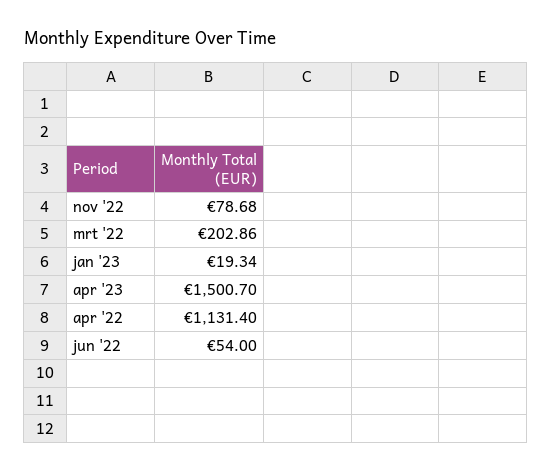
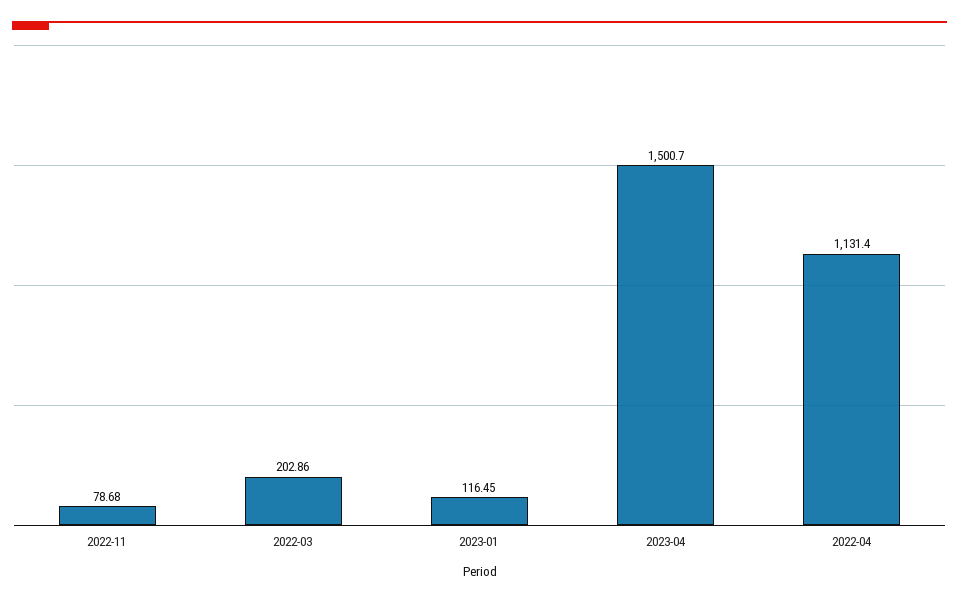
jan '23: 19.34 -> 116.45
jun '22: 54 -> none

